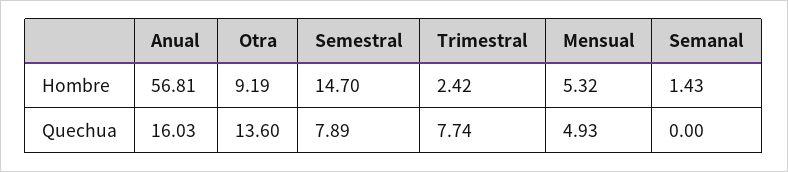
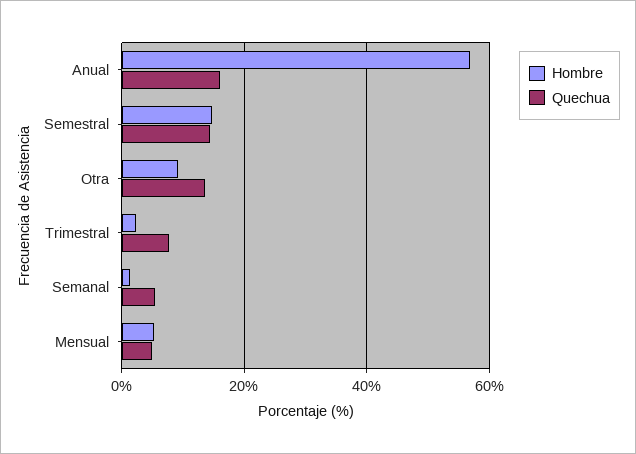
Quechua, Semestral: 7.89 -> 14
Quechua, Semanal: 0 -> 6

